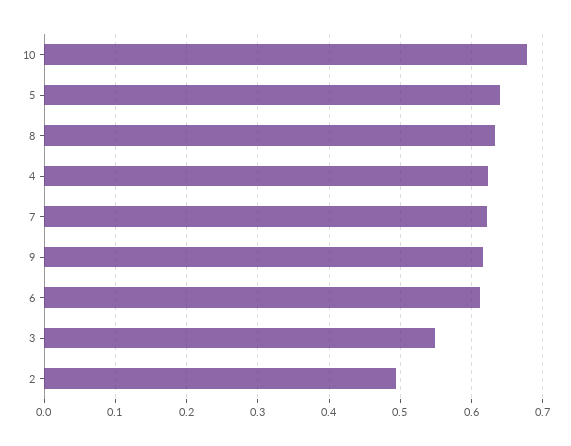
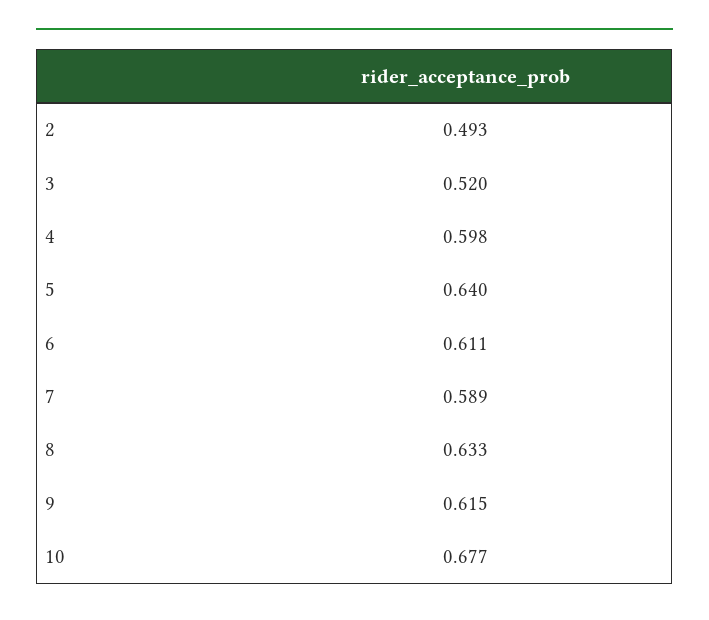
4: 0.62 -> 0.598
7: 0.62 -> 0.589
3: 0.55 -> 0.52

